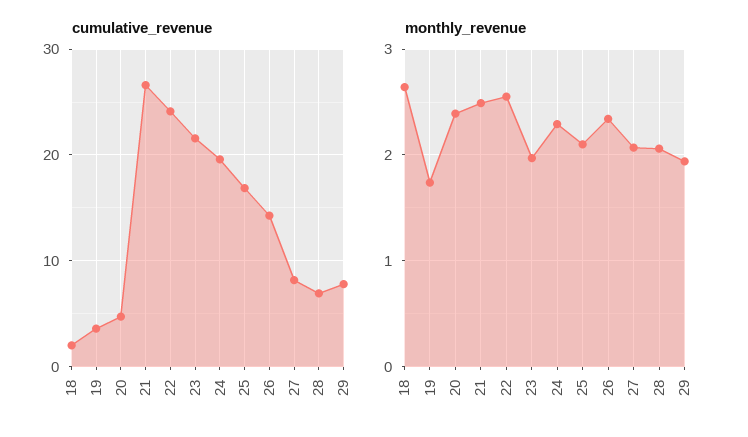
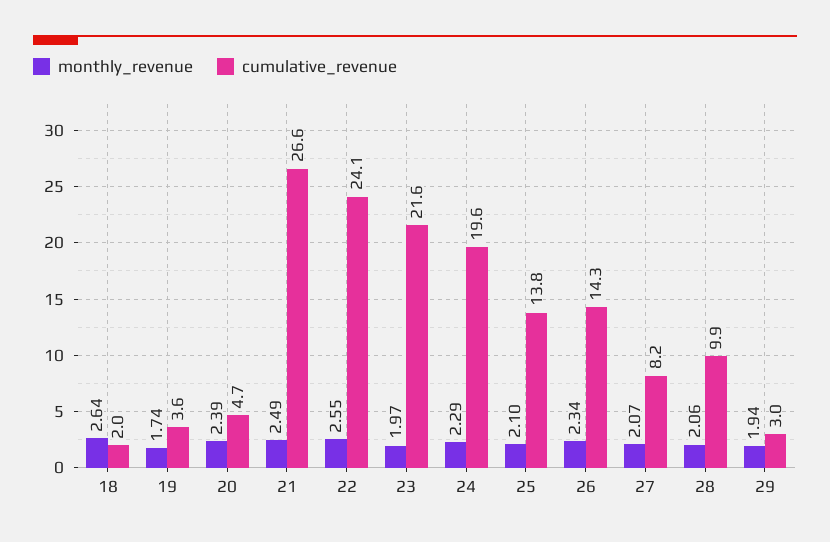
cumulative_revenue, 25: 17 -> 13.8
cumulative_revenue, 28: 7 -> 9.9
cumulative_revenue, 29: 8 -> 3

